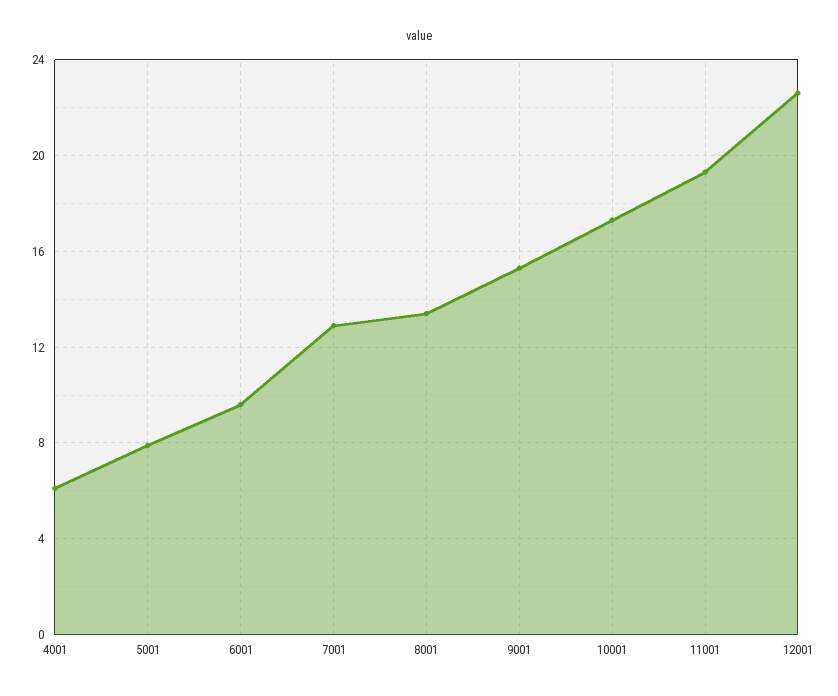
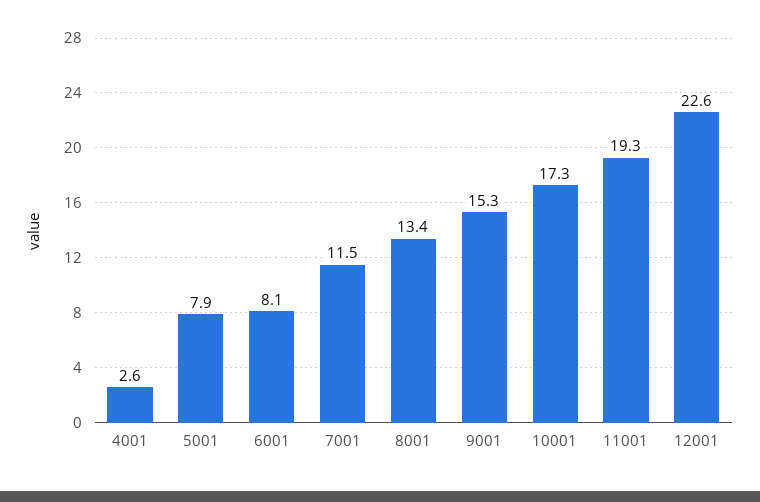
4001: 6 -> 2.6
6001: 9.5 -> 8.1
7001: 13 -> 11.5

